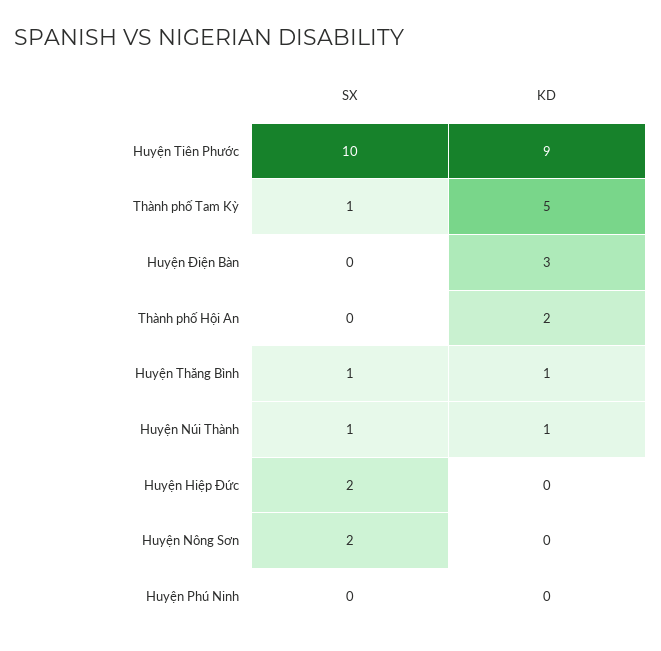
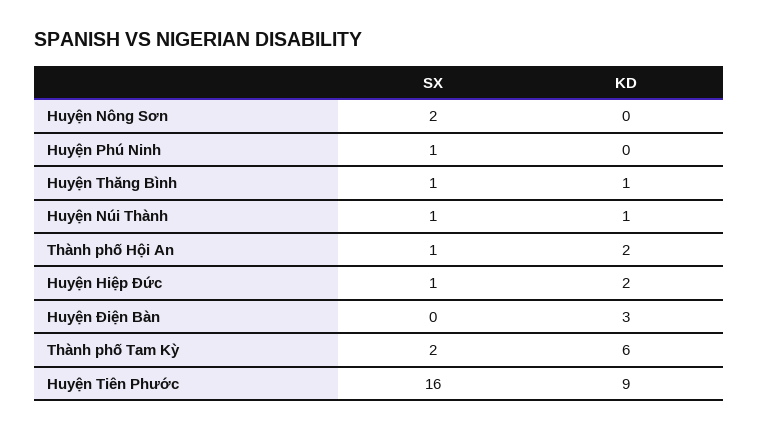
SX, Huyện Tiên Phước: 10 -> 16
SX, Thành phố Tam Kỳ: 1 -> 2
KD, Thành phố Tam Kỳ: 5 -> 6
SX, Thành phố Hội An: 0 -> 1
SX, Huyện Hiệp Đức: 2 -> 1
KD, Huyện Hiệp Đức: 0 -> 2
SX, Huyện Phú Ninh: 0 -> 1

